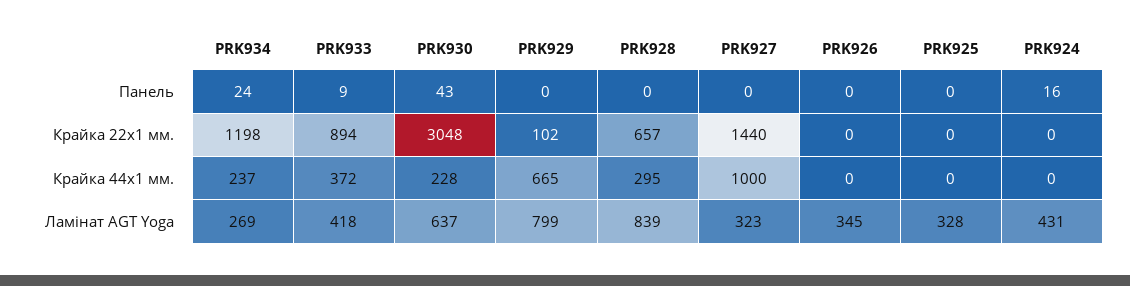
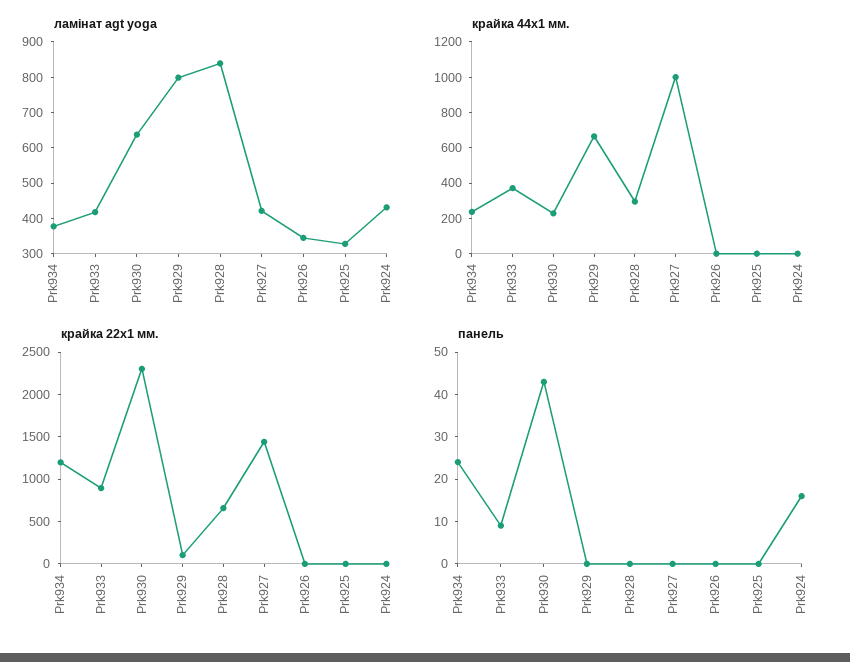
Крайка 22x1 мм., PRK930: 3048 -> 2300
Ламінат AGT Yoga, PRK934: 269 -> 375
Ламінат AGT Yoga, PRK927: 323 -> 425

